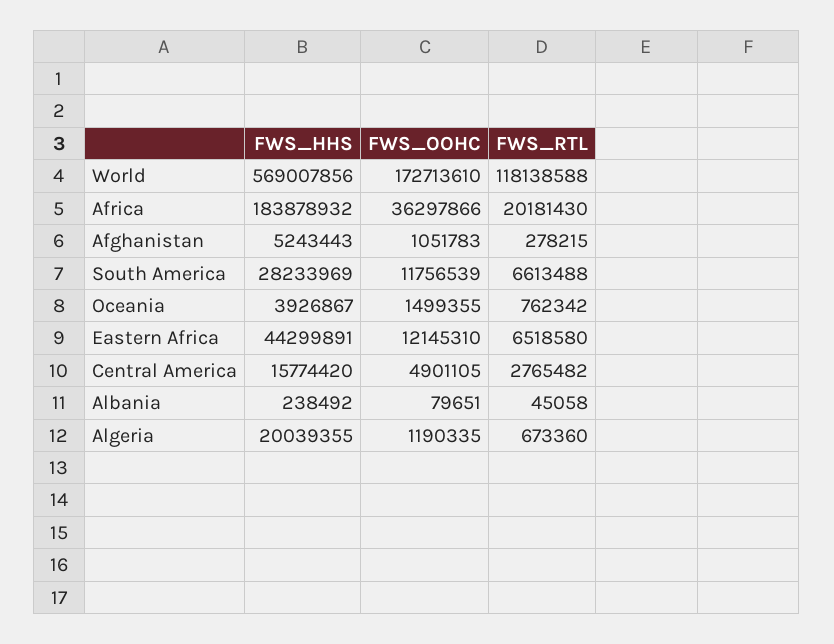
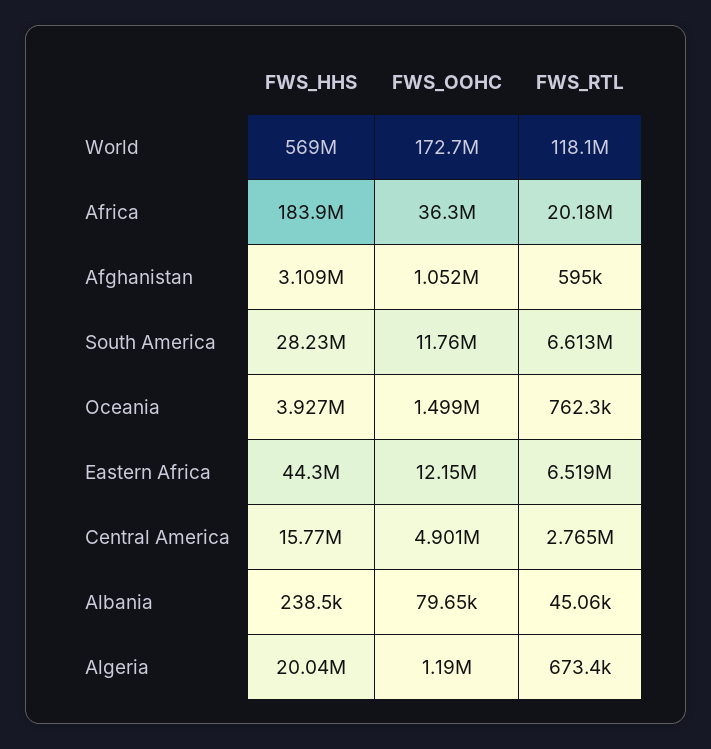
FWS_HHS, Afghanistan: 5243443 -> 3109000
FWS_RTL, Afghanistan: 278215 -> 595000

